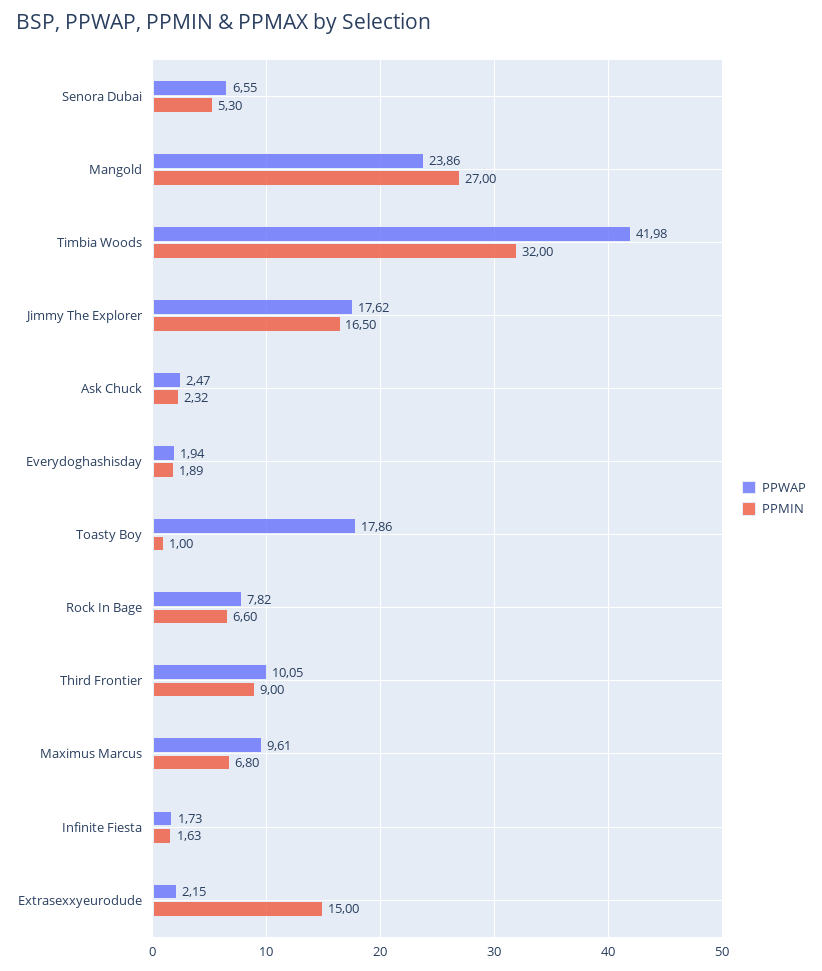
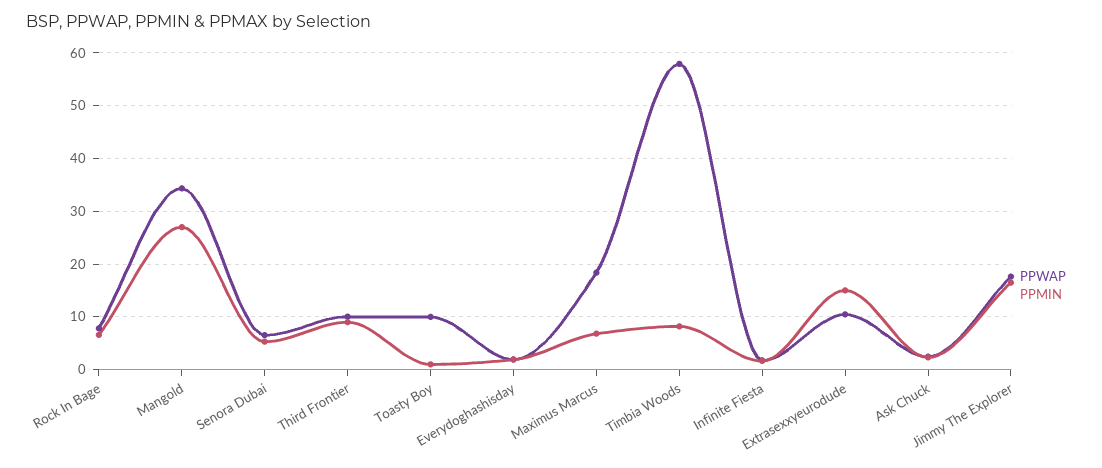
PPWAP, Mangold: 23.86 -> 34
PPWAP, Timbia Woods: 41.98 -> 58
PPMIN, Timbia Woods: 32 -> 8
PPWAP, Toasty Boy: 17.86 -> 10
PPWAP, Maximus Marcus: 9.61 -> 18
PPWAP, Extrasexxyeurodude: 2.15 -> 10

